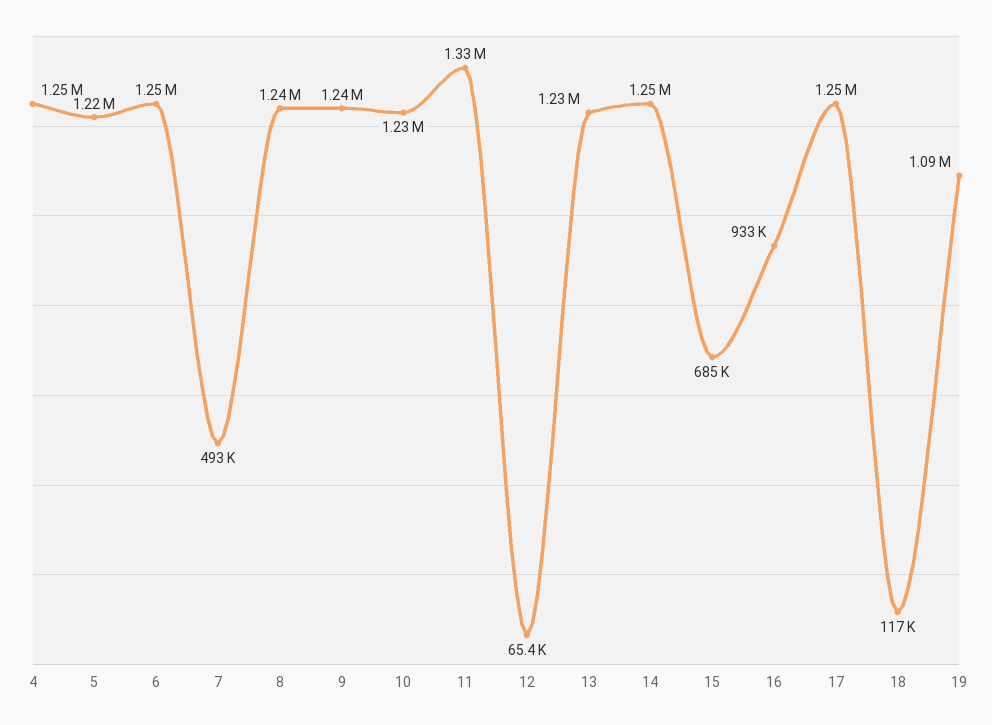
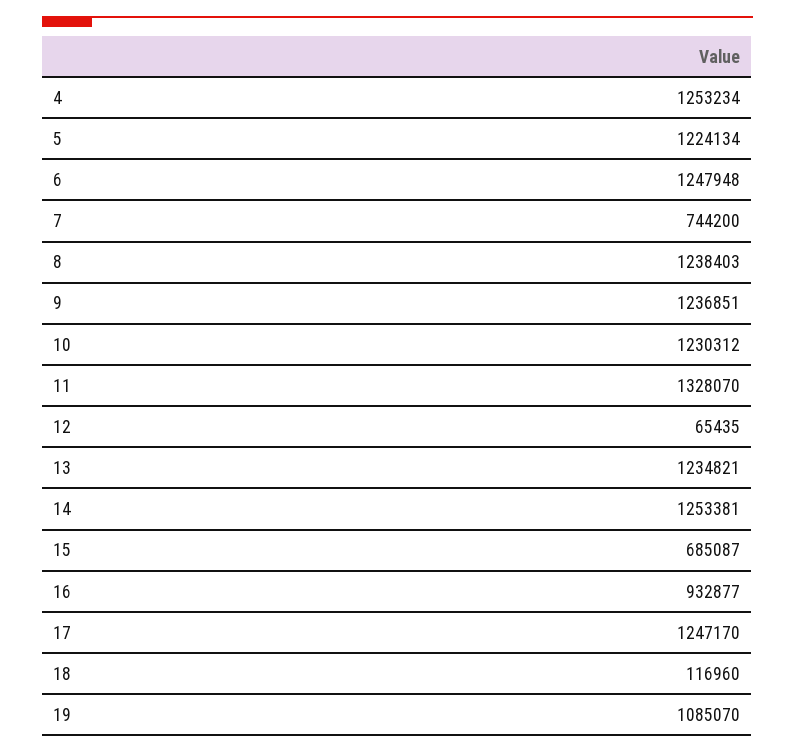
7: 493000 -> 744200

